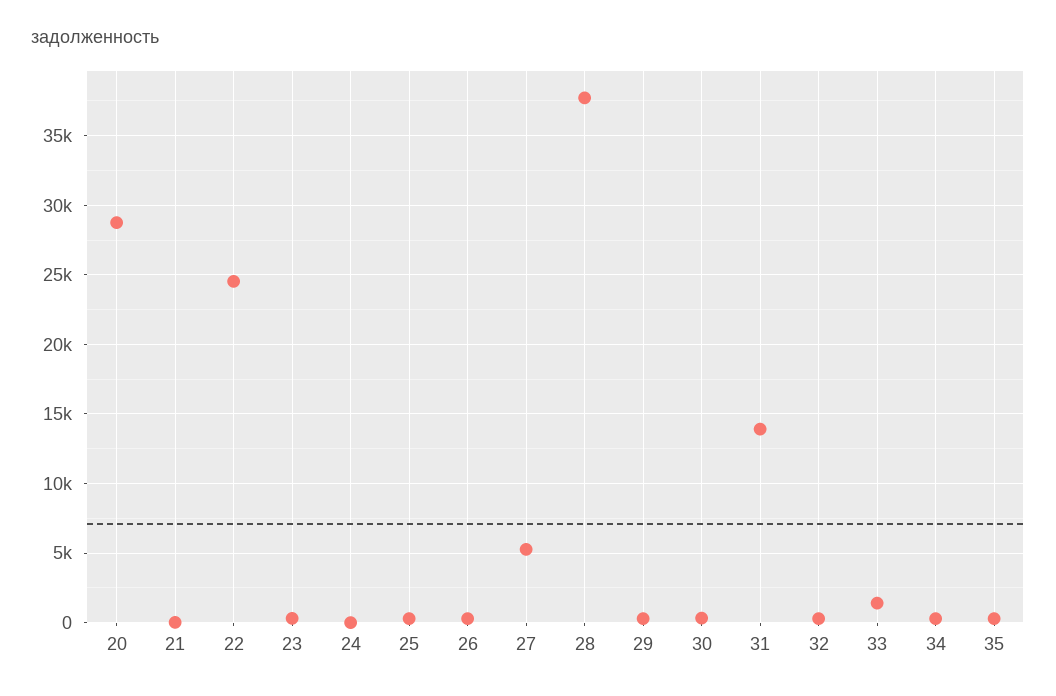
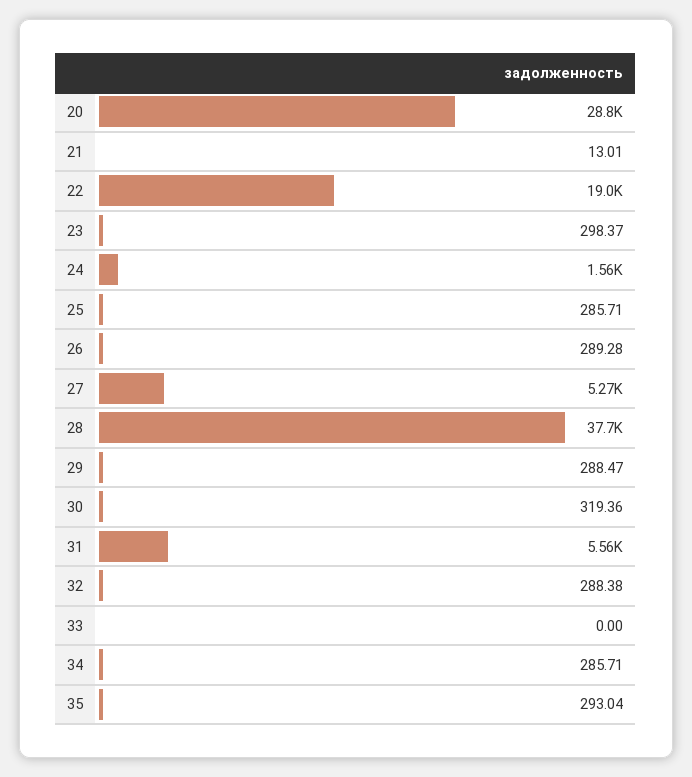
22: 24500 -> 19000
24: 0 -> 1560
31: 14000 -> 5560
33: 1500 -> 0

